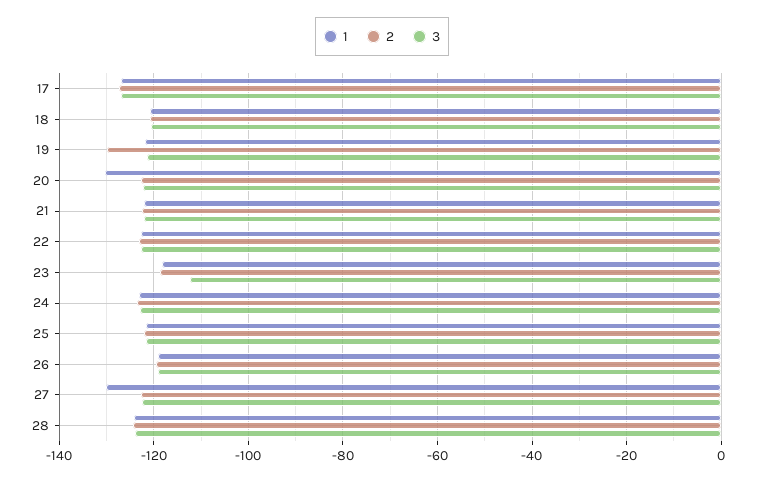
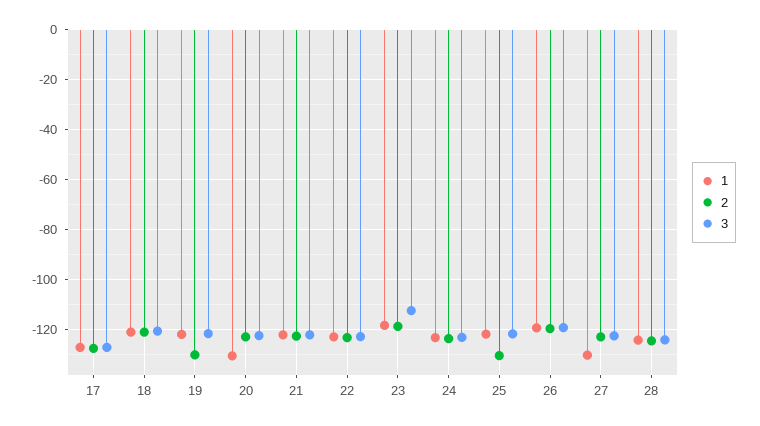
2, 25: -122 -> -130

